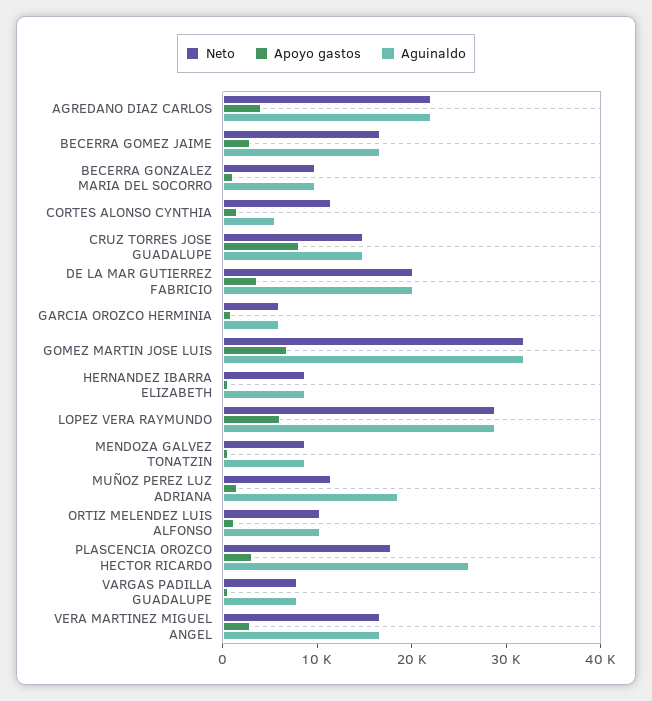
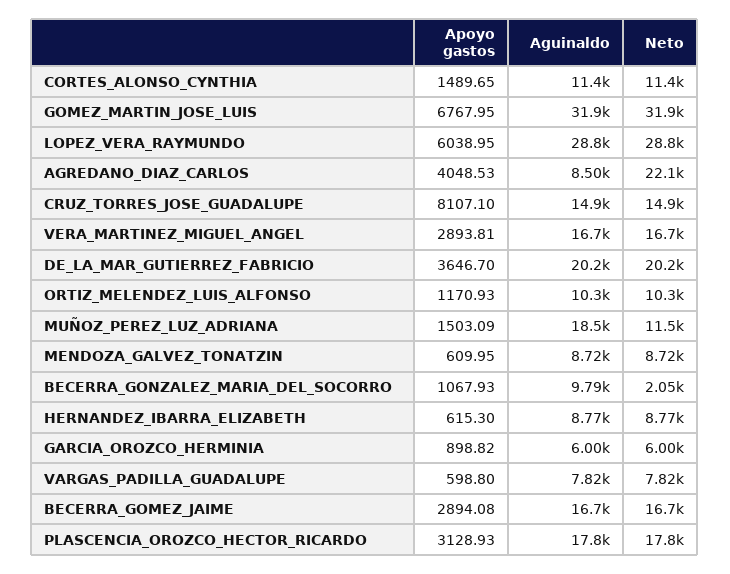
Aguinaldo, AGREDANO DIAZ CARLOS: 22000 -> 8500
Neto, BECERRA GONZALEZ MARIA DEL SOCORRO: 10000 -> 2050
Aguinaldo, CORTES ALONSO CYNTHIA: 6000 -> 11400
Aguinaldo, PLASCENCIA OROZCO HECTOR RICARDO: 26000 -> 17800

